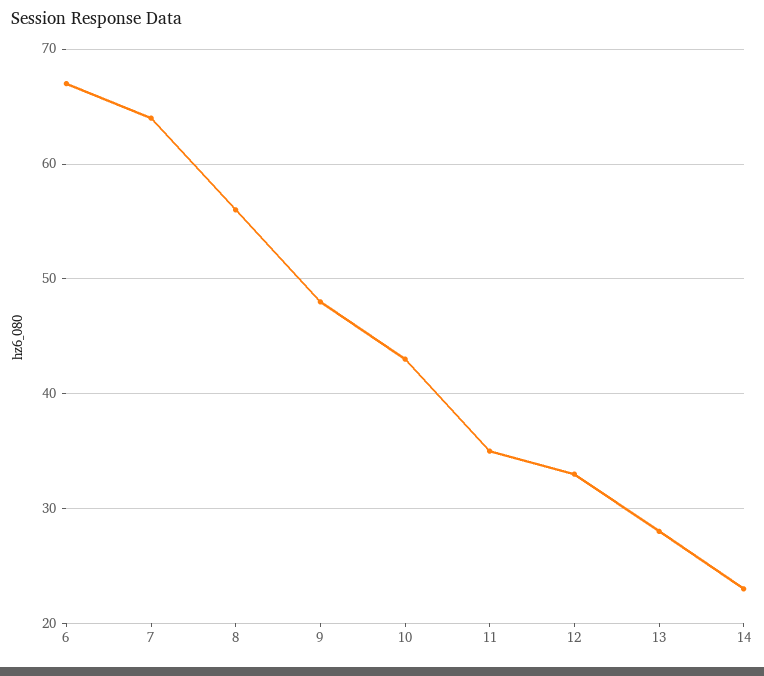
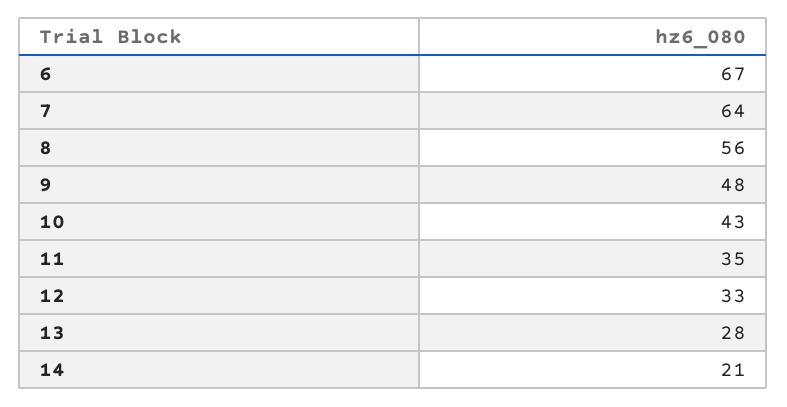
14: 23 -> 21

